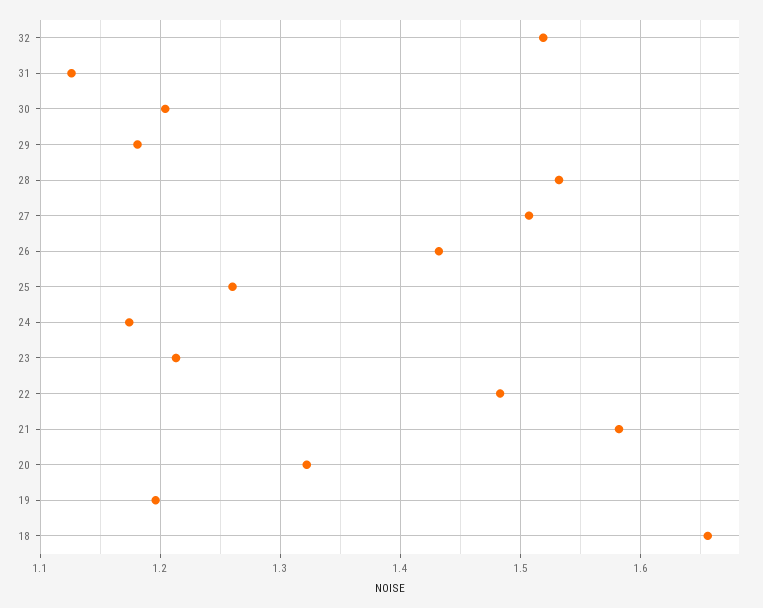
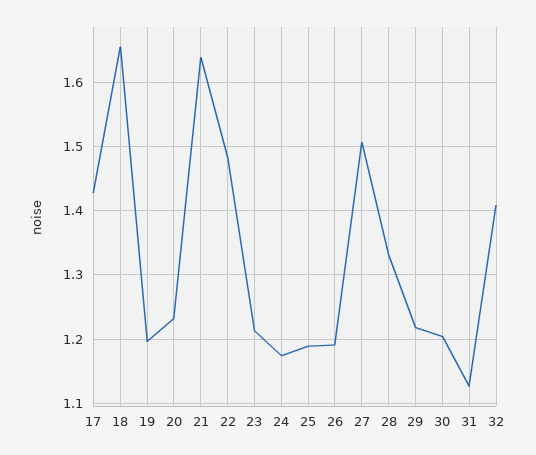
32: 1.52 -> 1.41
29: 1.18 -> 1.22
28: 1.53 -> 1.33
26: 1.43 -> 1.19
25: 1.26 -> 1.19
21: 1.58 -> 1.64
20: 1.32 -> 1.23
17: none -> 1.43

